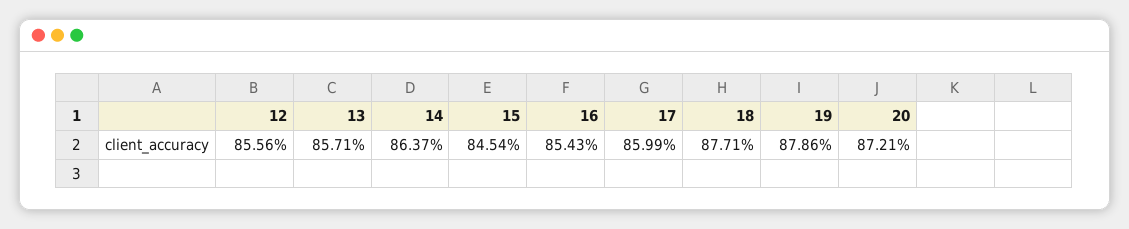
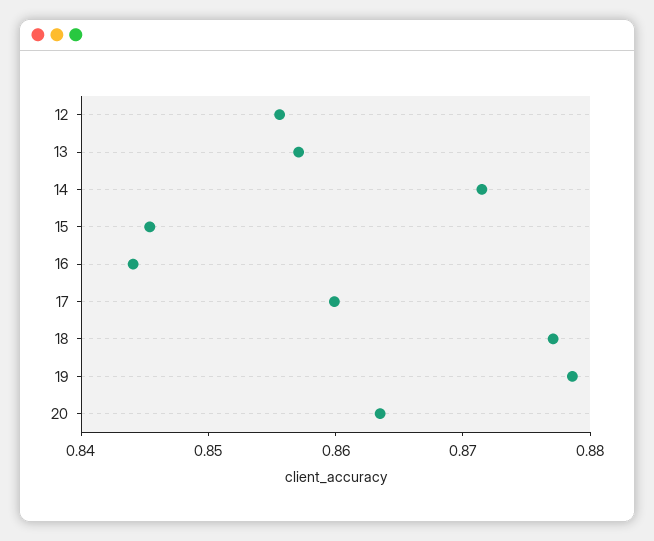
14: 0.8637 -> 0.872
16: 0.8543 -> 0.844
20: 0.8721 -> 0.864

